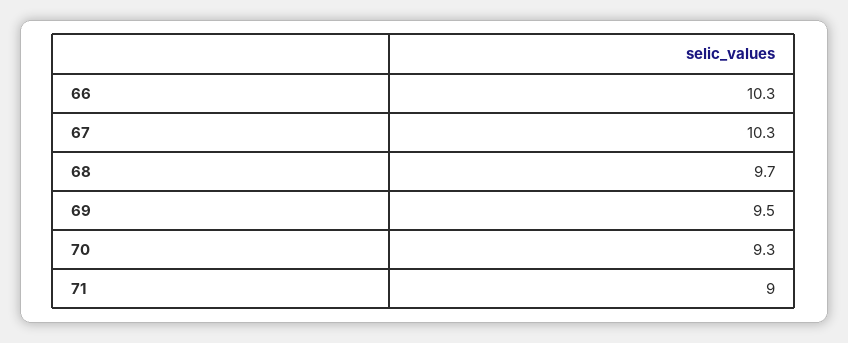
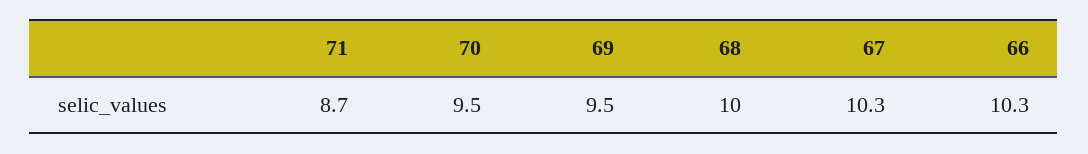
68: 9.7 -> 10
70: 9.3 -> 9.5
71: 9 -> 8.7

